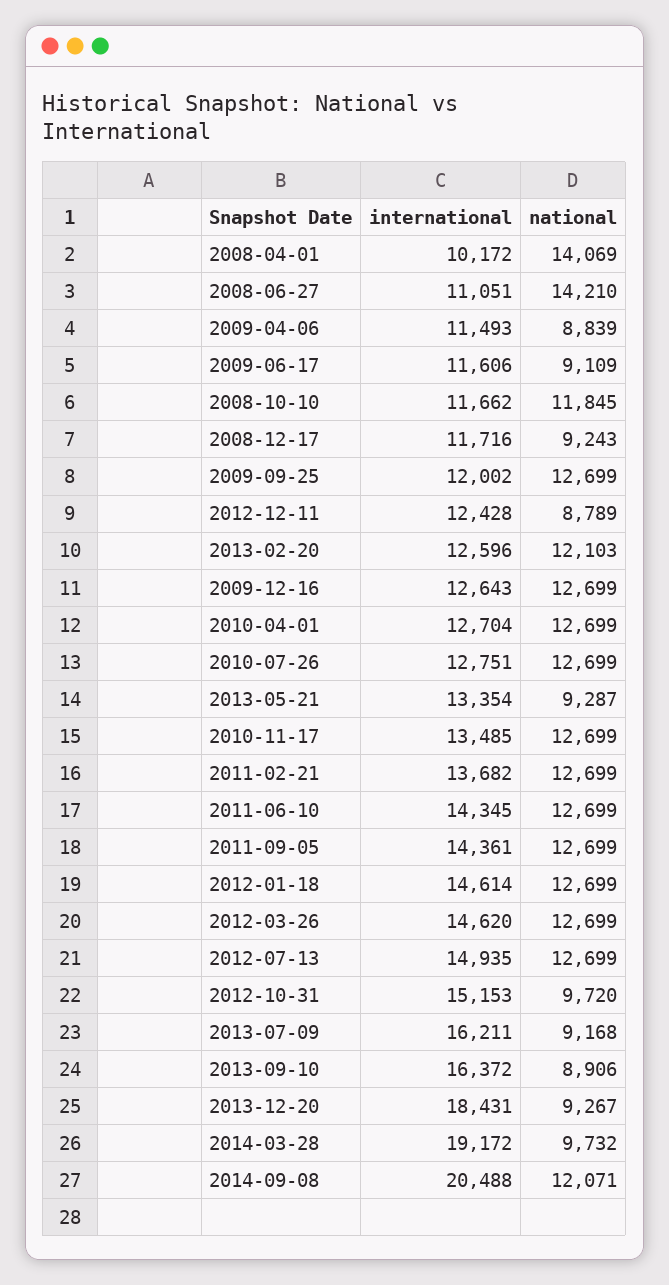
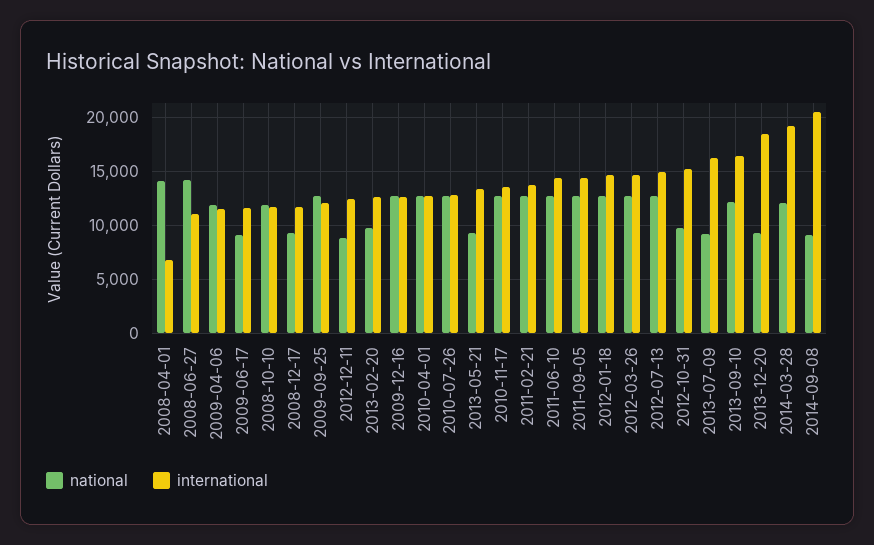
international, 2008-04-01: 10172 -> 7000
national, 2009-04-06: 8839 -> 12000
national, 2013-02-20: 12103 -> 10000
national, 2013-09-10: 8906 -> 12000
national, 2014-03-28: 9732 -> 12000
national, 2014-09-08: 12071 -> 9000

